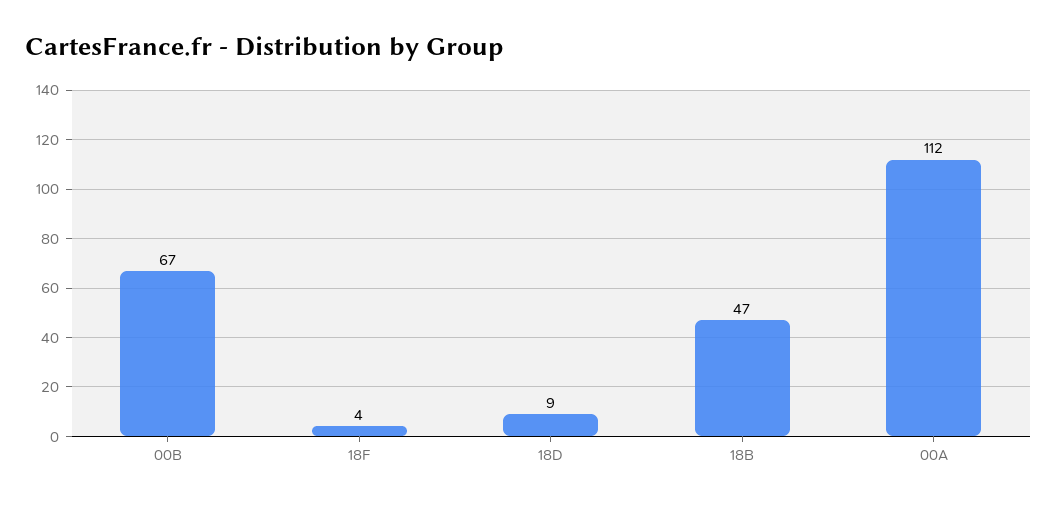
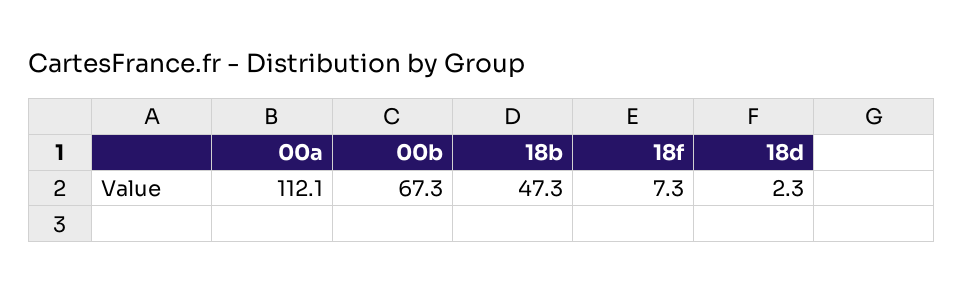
18F: 4 -> 7.3
18D: 9 -> 2.3

